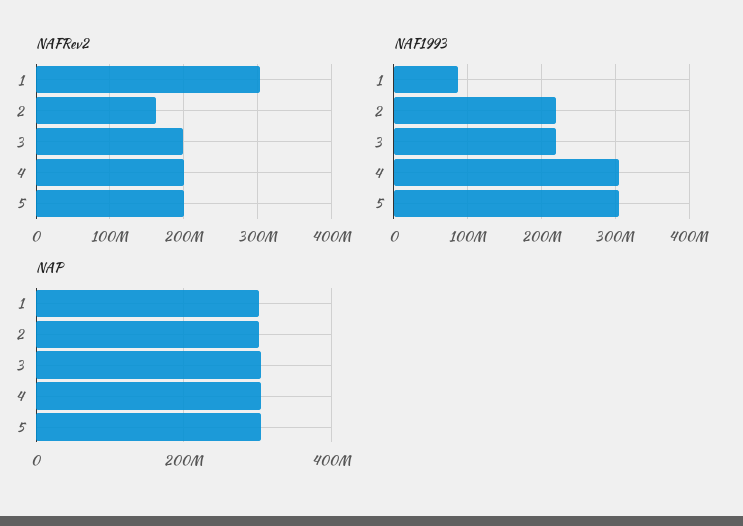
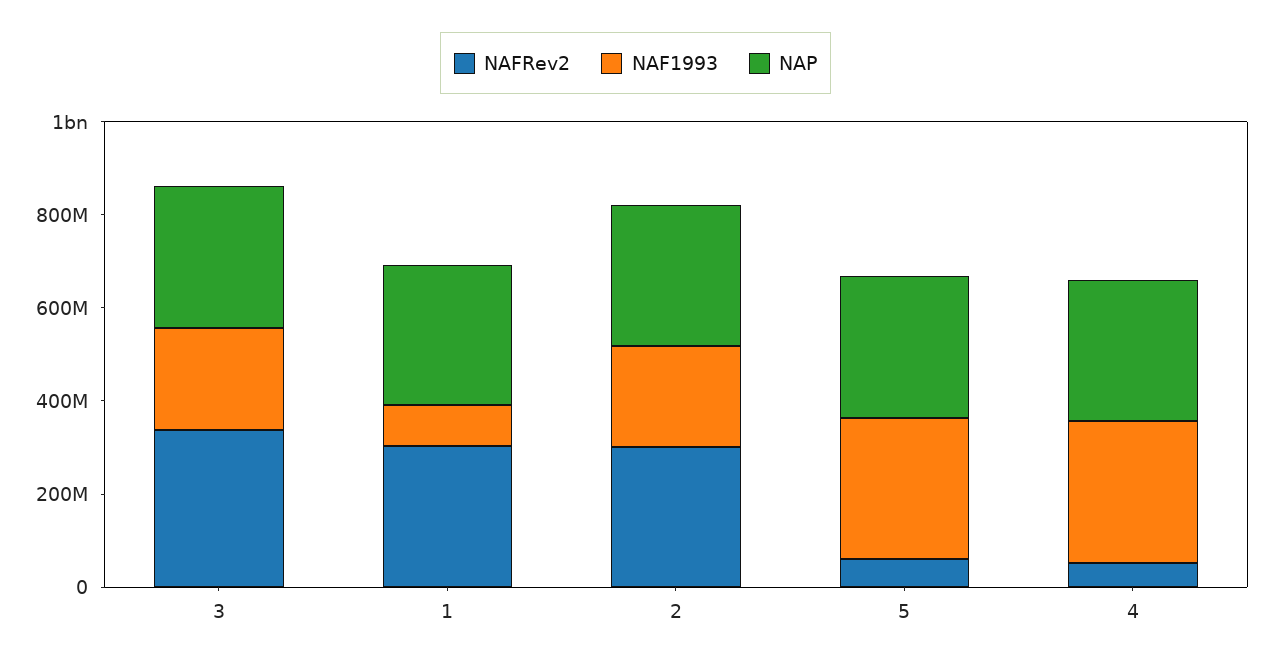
NAFRev2, 2: 160000000 -> 300000000
NAFRev2, 3: 200000000 -> 350000000
NAFRev2, 4: 200000000 -> 50000000
NAFRev2, 5: 200000000 -> 50000000

